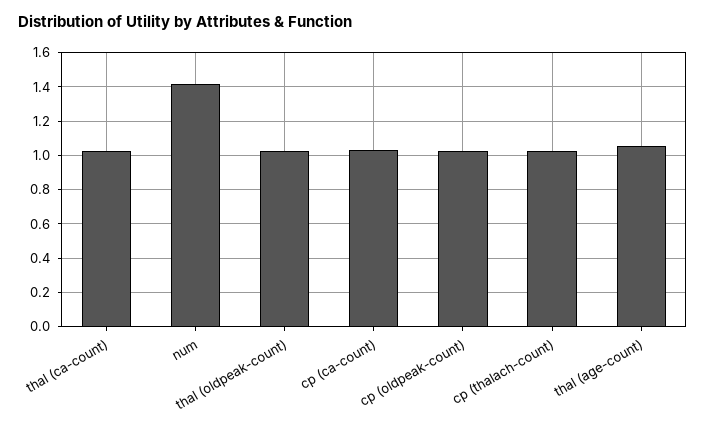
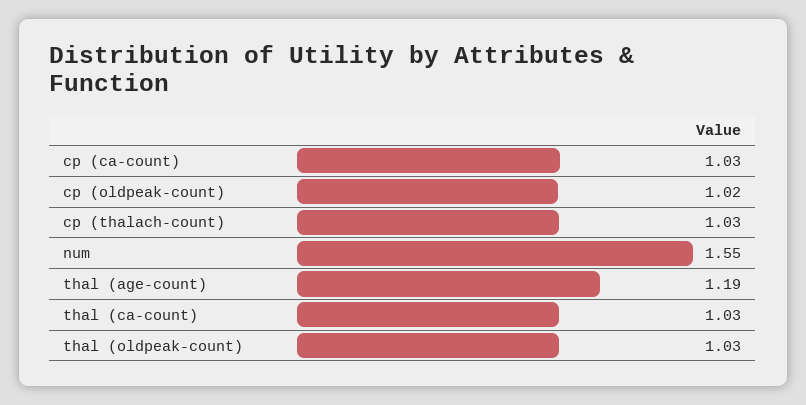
num: 1.4 -> 1.55
thal (age-count): 1.05 -> 1.19

